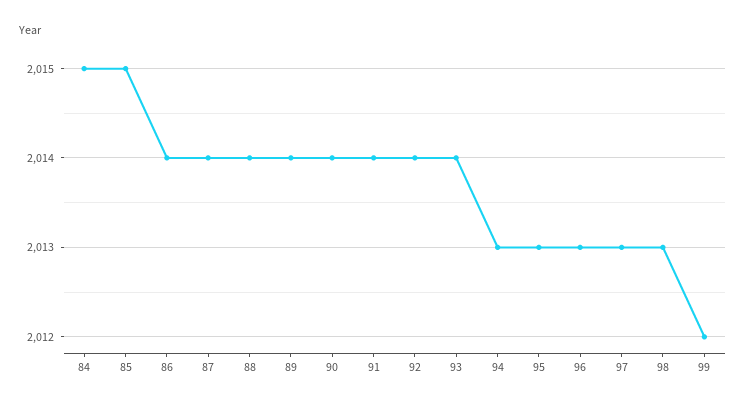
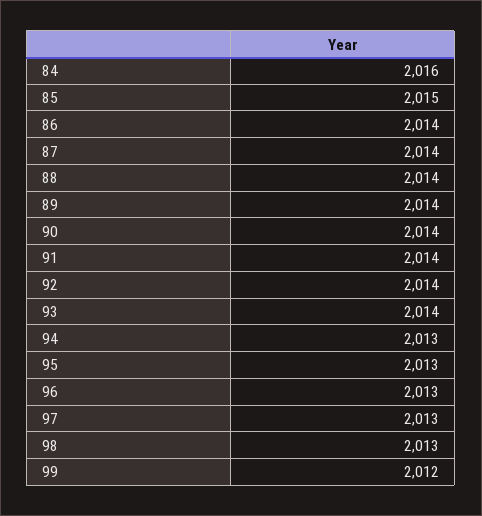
84: 2015 -> 2016

